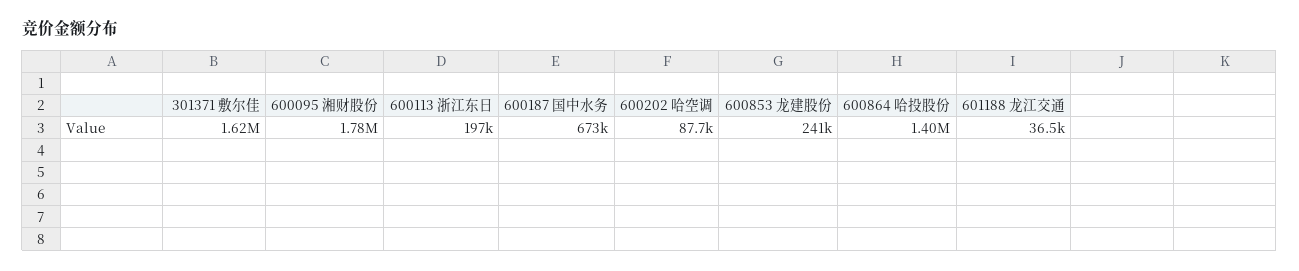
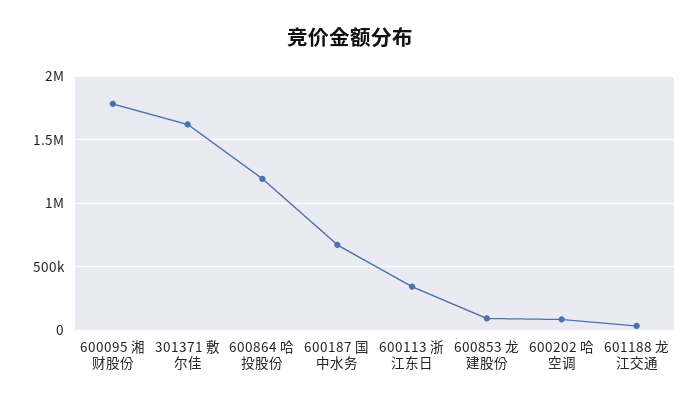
600113 浙江东日: 197000 -> 350000
600853 龙建股份: 241000 -> 100000
600864 哈投股份: 1400000 -> 1200000

